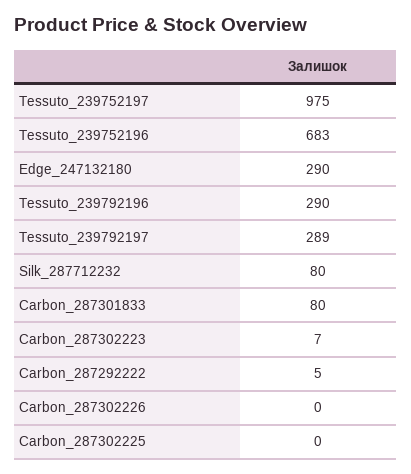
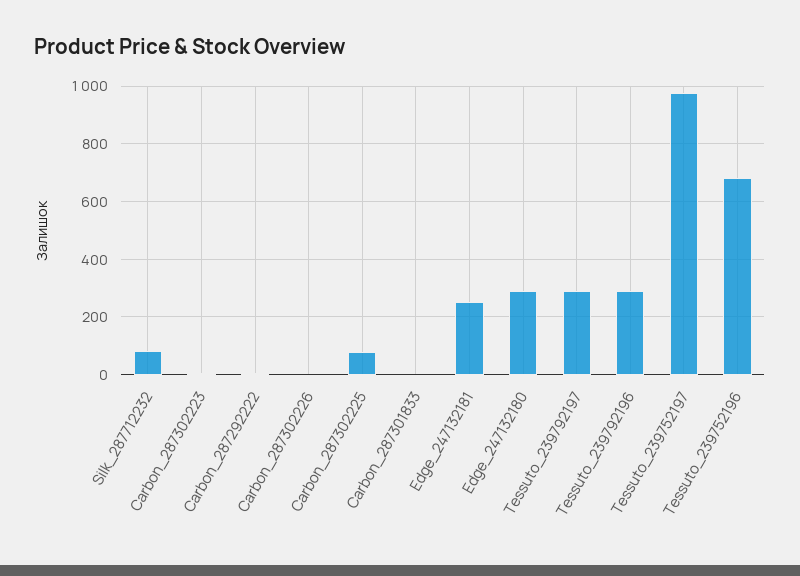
Carbon_287301833: 80 -> 0
Carbon_287302225: 0 -> 75
Edge_247132181: none -> 250

